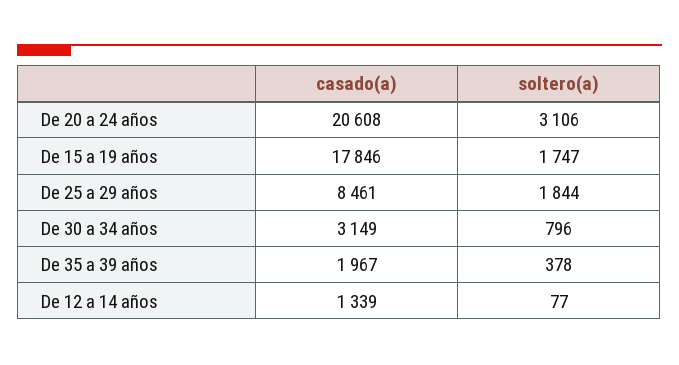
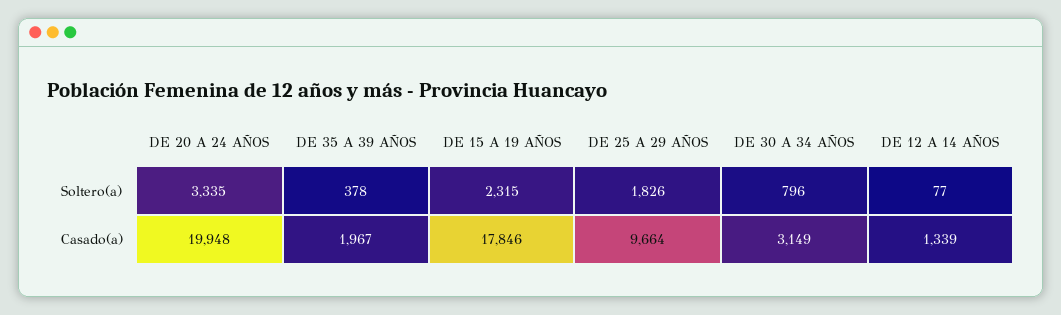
casado(a), De 20 a 24 años: 20608 -> 19948
soltero(a), De 20 a 24 años: 3106 -> 3335
soltero(a), De 15 a 19 años: 1747 -> 2315
casado(a), De 25 a 29 años: 8461 -> 9664
soltero(a), De 25 a 29 años: 1844 -> 1826

